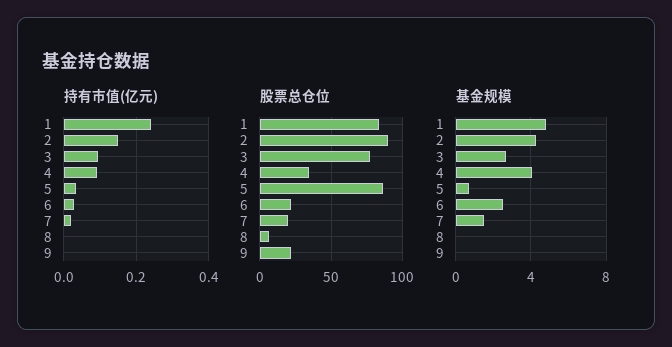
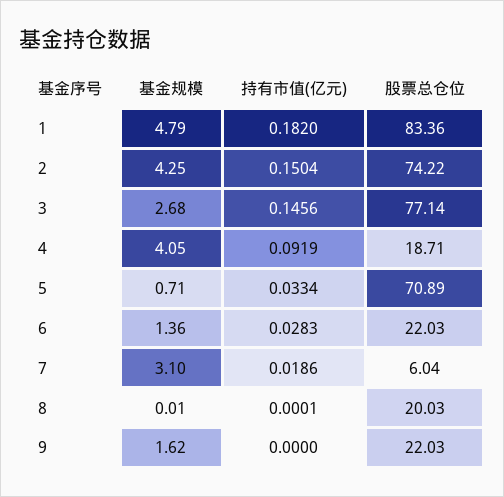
持有市值(亿元), 1: 0.24 -> 0.182
持有市值(亿元), 3: 0.1 -> 0.1456
股票总仓位, 2: 90 -> 74.22
股票总仓位, 4: 35 -> 18.71
股票总仓位, 5: 85 -> 70.89
股票总仓位, 7: 20 -> 6.04
股票总仓位, 8: 5 -> 20.03
基金规模, 6: 2.5 -> 1.36
基金规模, 7: 1.5 -> 3.1
基金规模, 9: 0 -> 1.62

